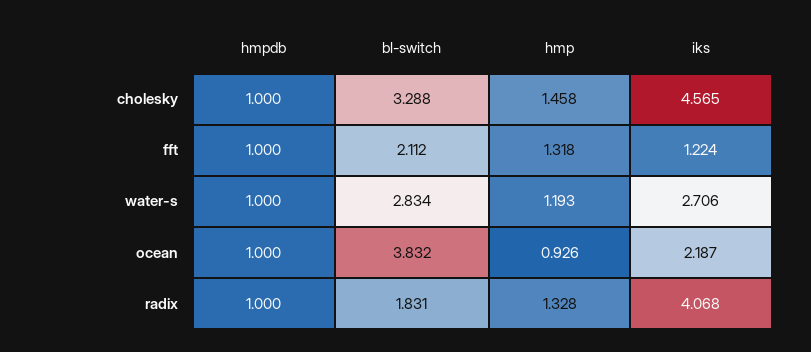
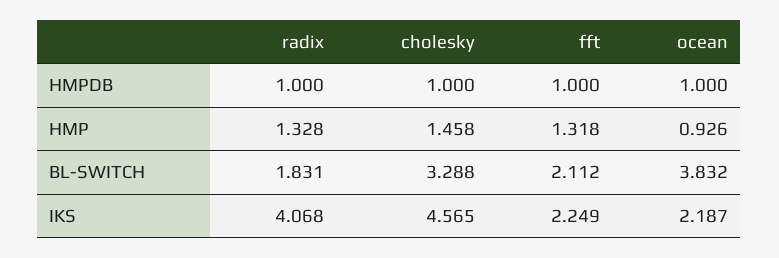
iks, fft: 1.224 -> 2.249
hmpdb, water-s: 1 -> none
bl-switch, water-s: 2.834 -> none
hmp, water-s: 1.193 -> none
iks, water-s: 2.706 -> none

